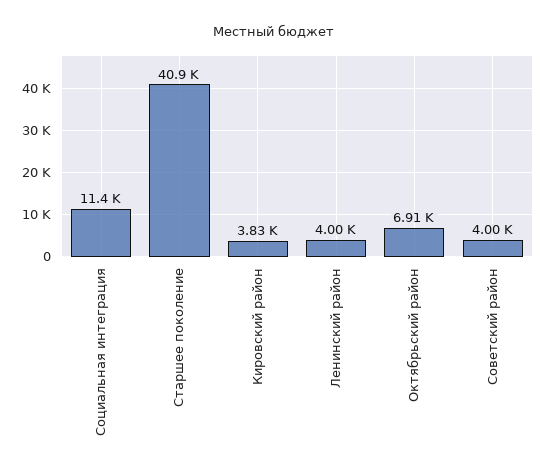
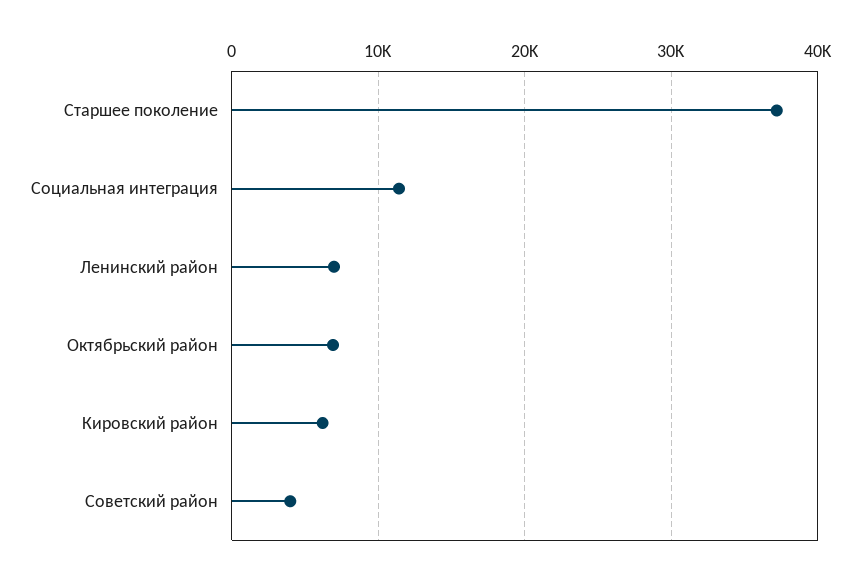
Старшее поколение: 40900 -> 37000
Кировский район: 3830 -> 6000
Ленинский район: 4000 -> 7000

